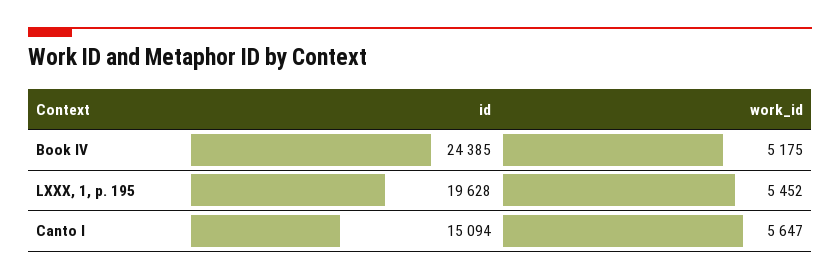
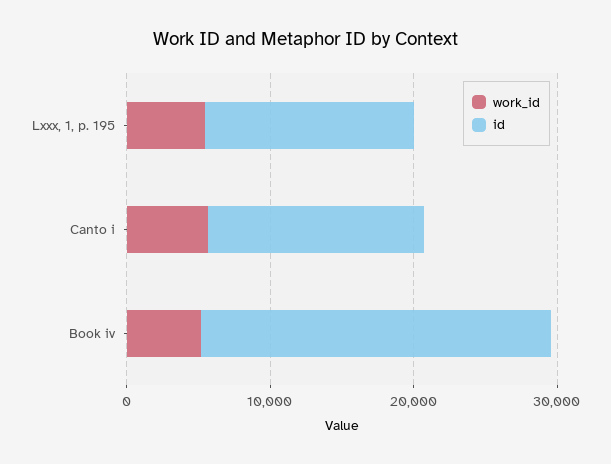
id, LXXX, 1, p. 195: 19628 -> 14000

